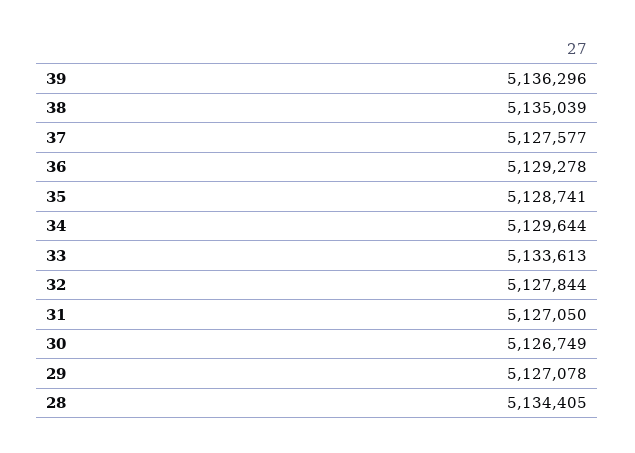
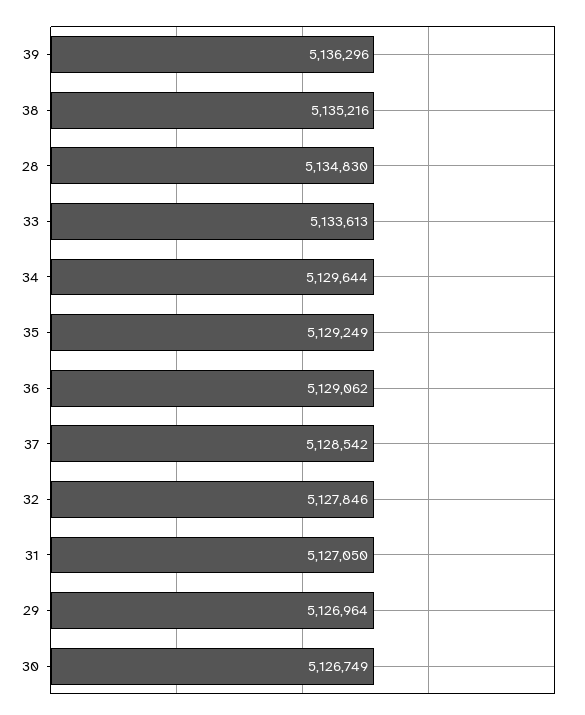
38: 5135039 -> 5135216
37: 5127577 -> 5128542
36: 5129278 -> 5129062
35: 5128741 -> 5129249
32: 5127844 -> 5127846
29: 5127078 -> 5126964
28: 5134405 -> 5134830

